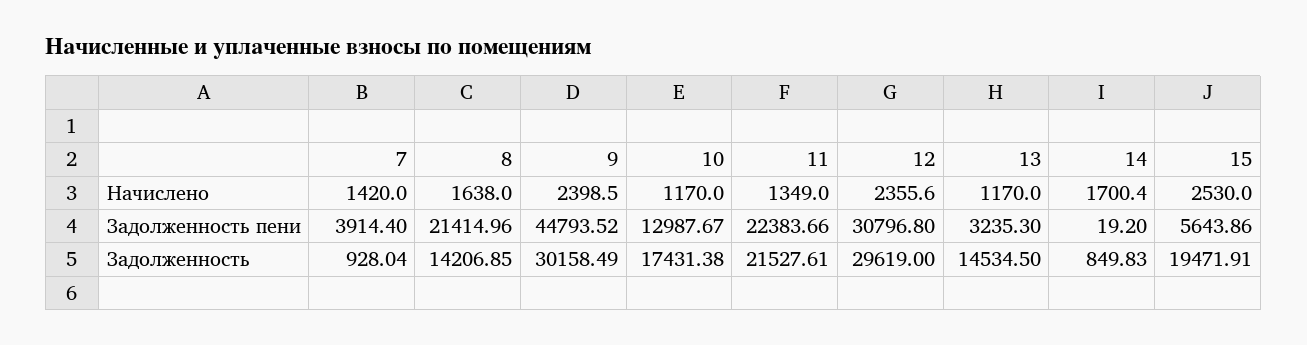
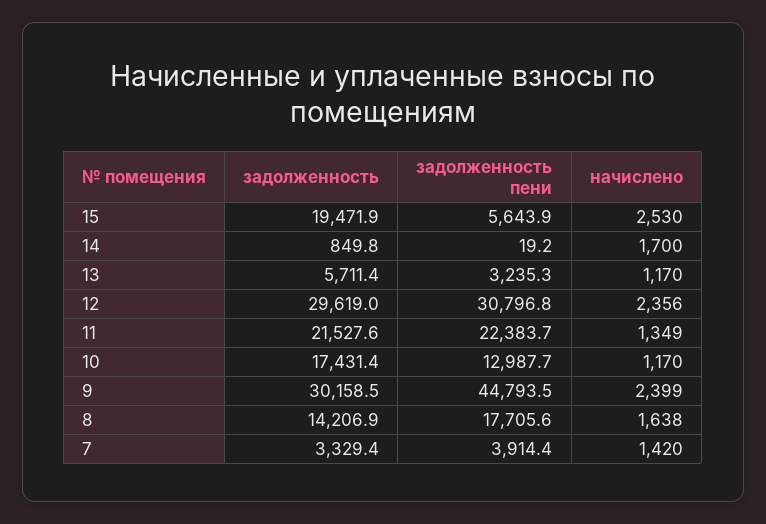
8, Задолженность пени: 21414.96 -> 17705.6
7, Задолженность: 928.04 -> 3329.4
13, Задолженность: 14534.5 -> 5711.4

